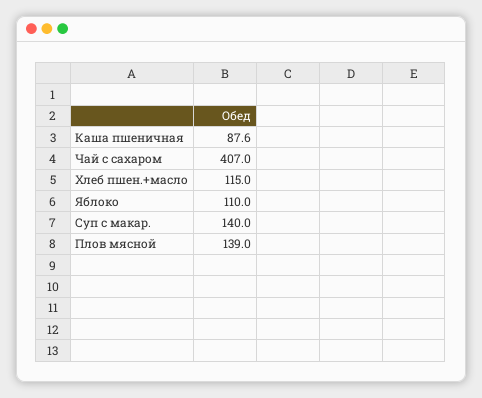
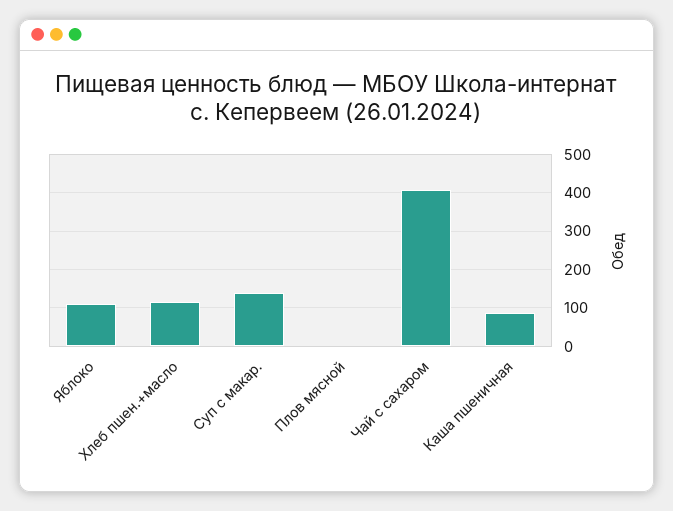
Плов мясной: 139 -> 0

